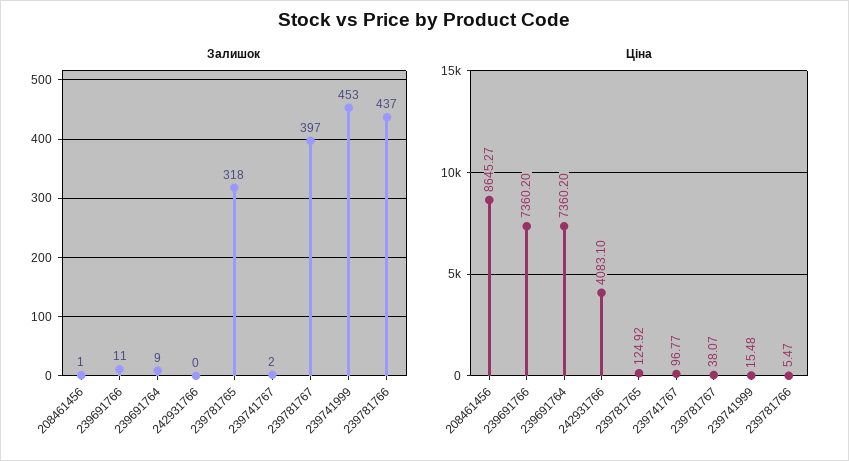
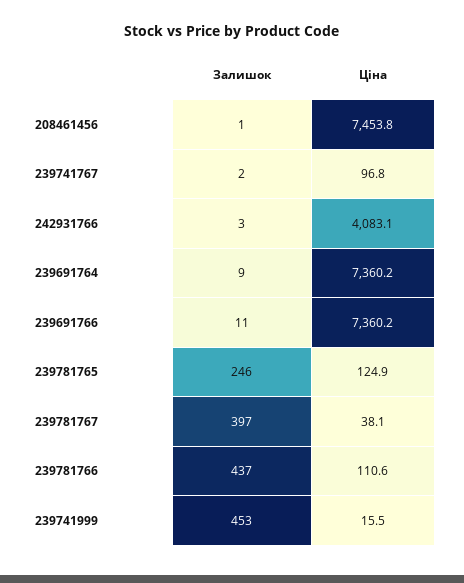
Залишок, 242931766: 0 -> 3
Залишок, 239781765: 318 -> 246
Ціна, 208461456: 8645.27 -> 7453.8
Ціна, 239781766: 5.47 -> 110.6

